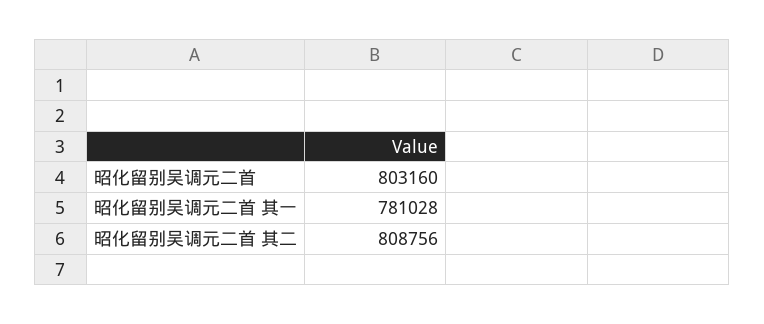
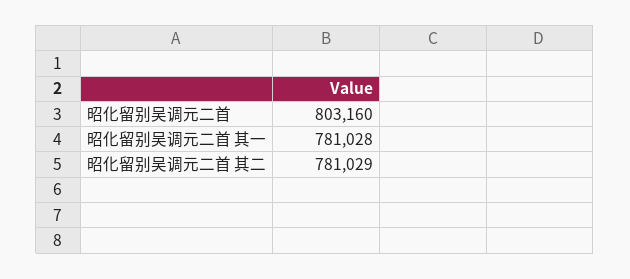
昭化留别吴调元二首 其二: 808756 -> 781029

